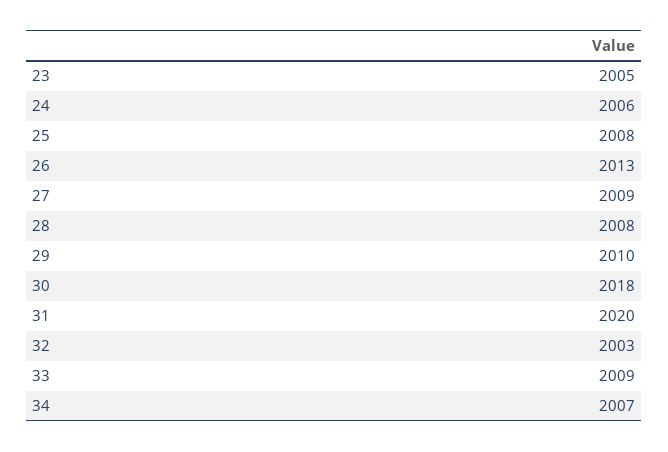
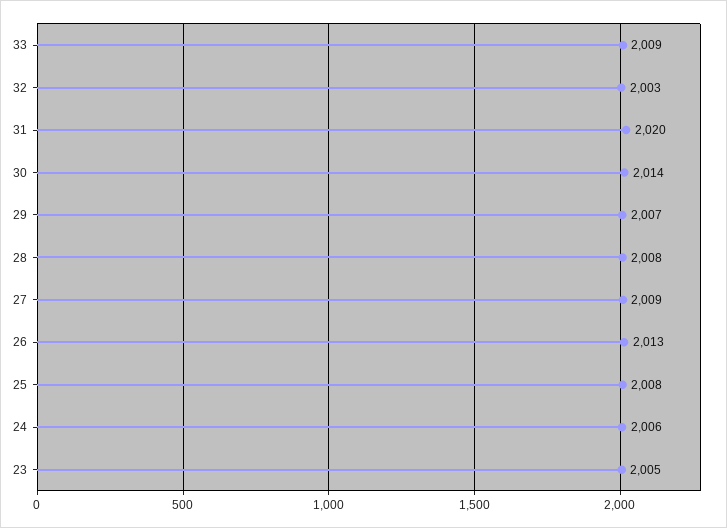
29: 2010 -> 2007
30: 2018 -> 2014
34: 2007 -> none

